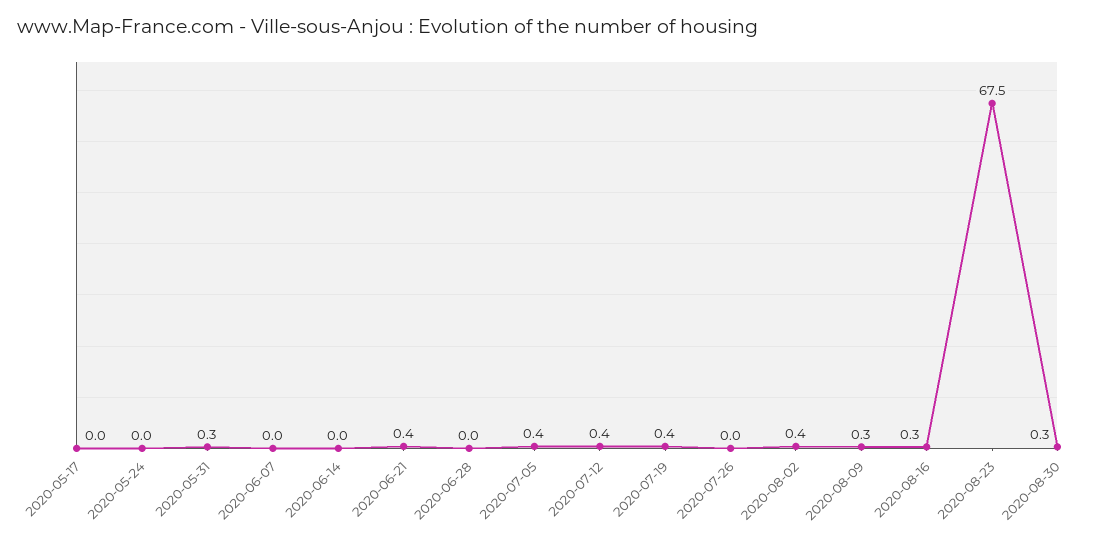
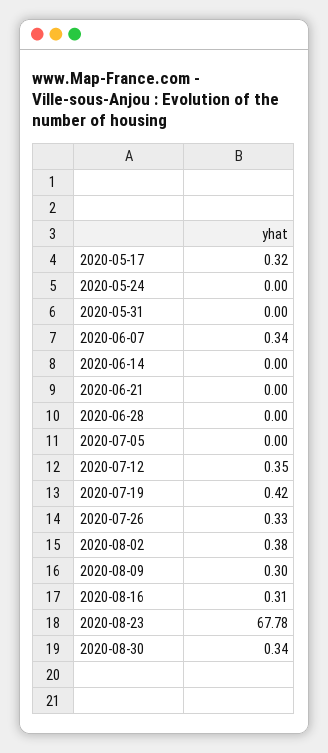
2020-05-17: 0 -> 0.32
2020-05-31: 0.3 -> 0
2020-06-07: 0 -> 0.34
2020-06-21: 0.4 -> 0
2020-07-05: 0.4 -> 0
2020-07-26: 0 -> 0.33
2020-08-23: 67.5 -> 67.78

